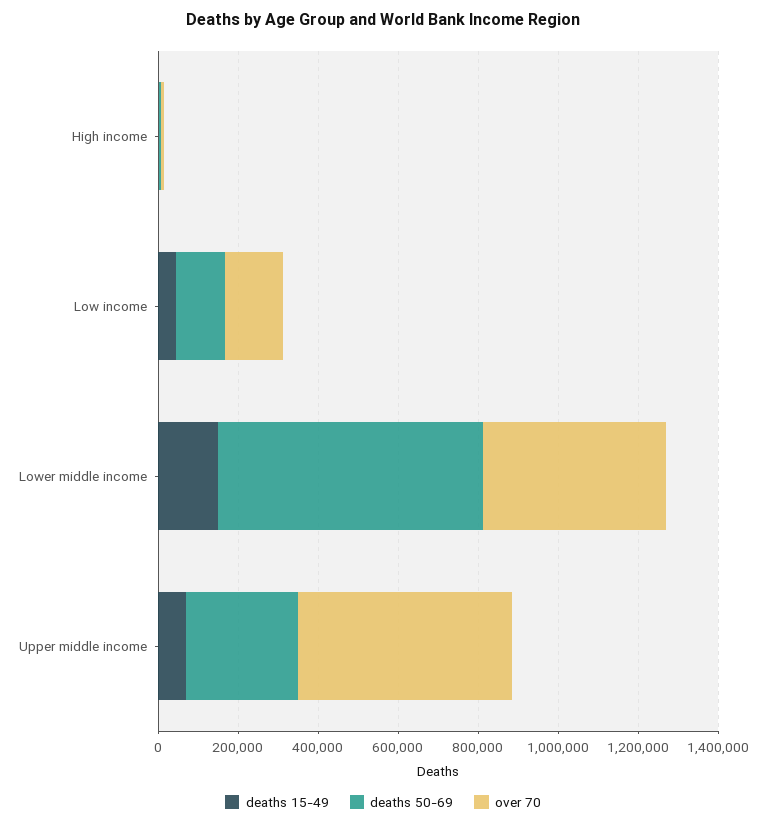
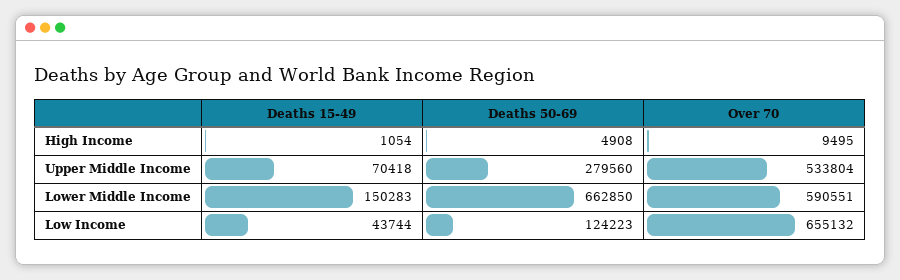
over 70, Low income: 150000 -> 655132
over 70, Lower middle income: 450000 -> 590551

